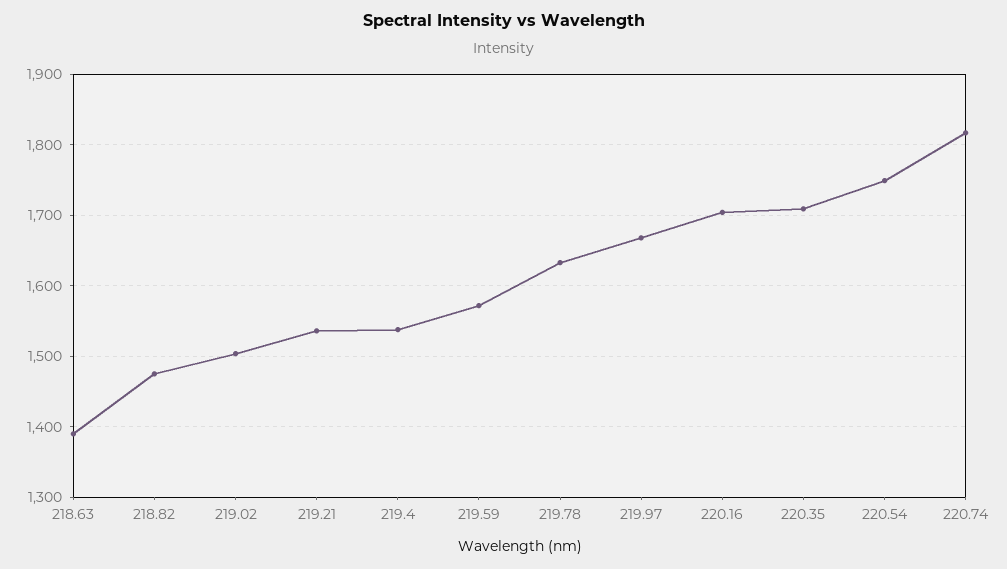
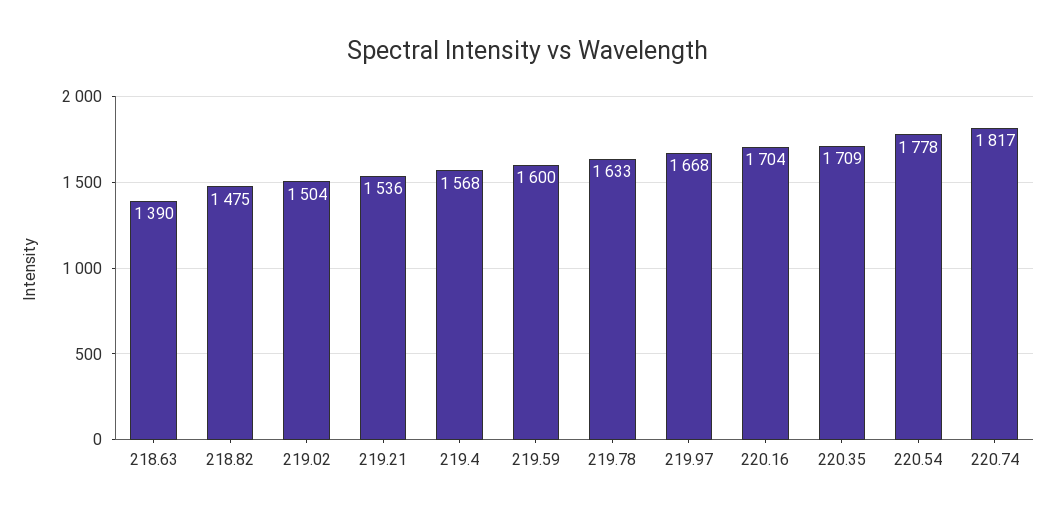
219.4: 1540 -> 1568
219.59: 1570 -> 1600
220.54: 1750 -> 1778

